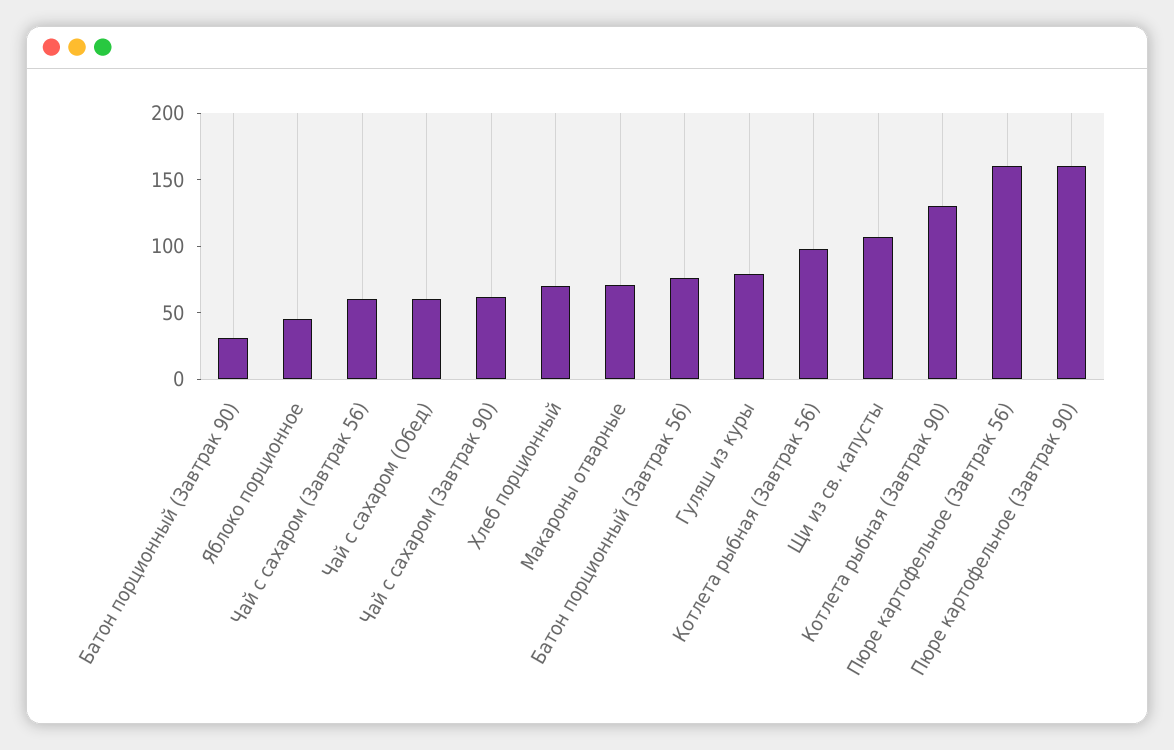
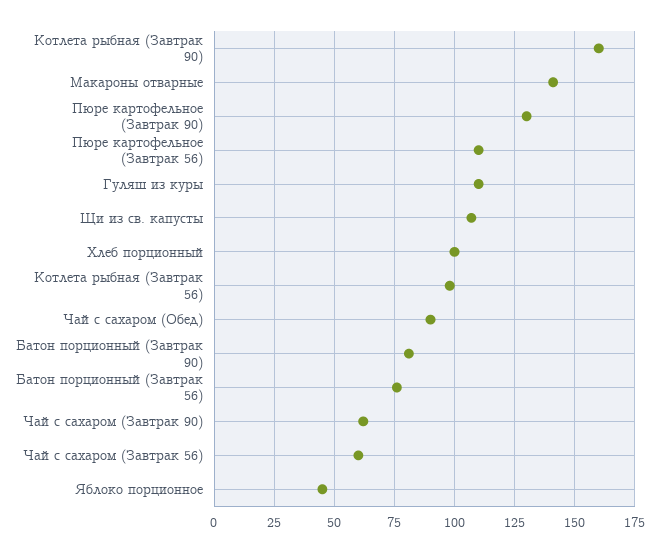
Батон порционный (Завтрак 90): 30 -> 80
Чай с сахаром (Обед): 60 -> 90
Хлеб порционный: 70 -> 100
Макароны отварные: 70 -> 140
Гуляш из куры: 80 -> 110
Котлета рыбная (Завтрак 90): 130 -> 160
Пюре картофельное (Завтрак 56): 160 -> 110
Пюре картофельное (Завтрак 90): 160 -> 130

